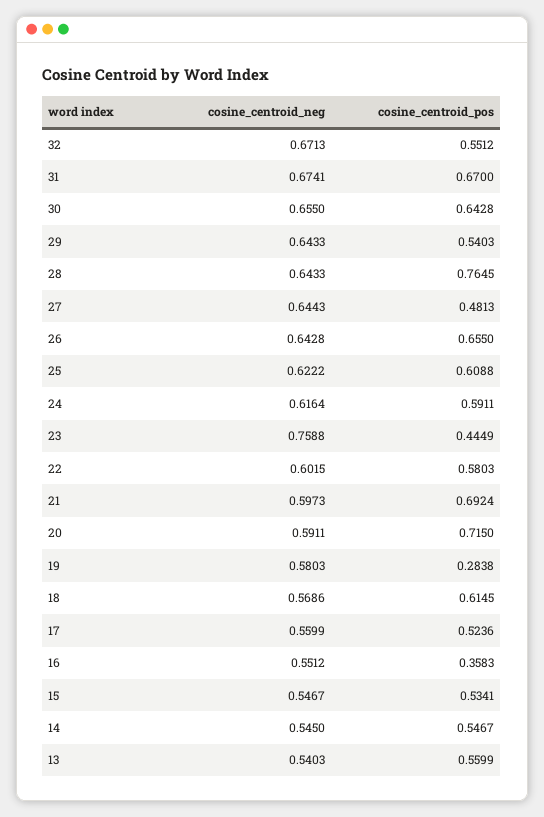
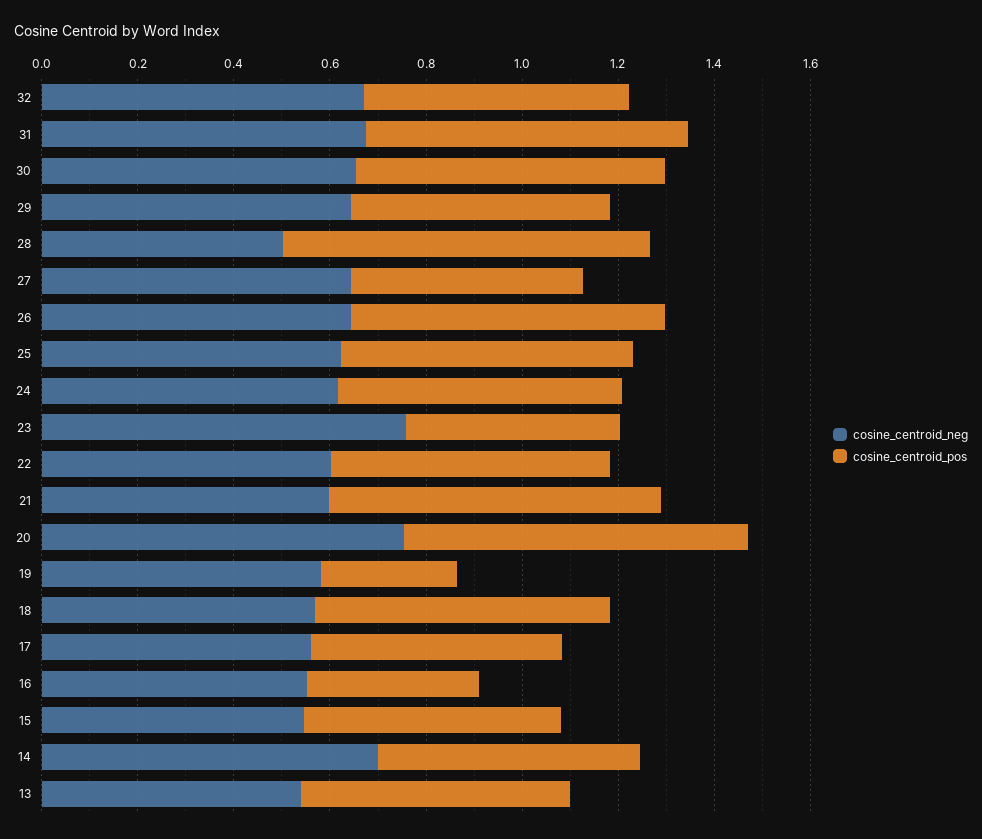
cosine_centroid_neg, 28: 0.6433 -> 0.5
cosine_centroid_neg, 20: 0.5911 -> 0.75
cosine_centroid_neg, 14: 0.545 -> 0.7

